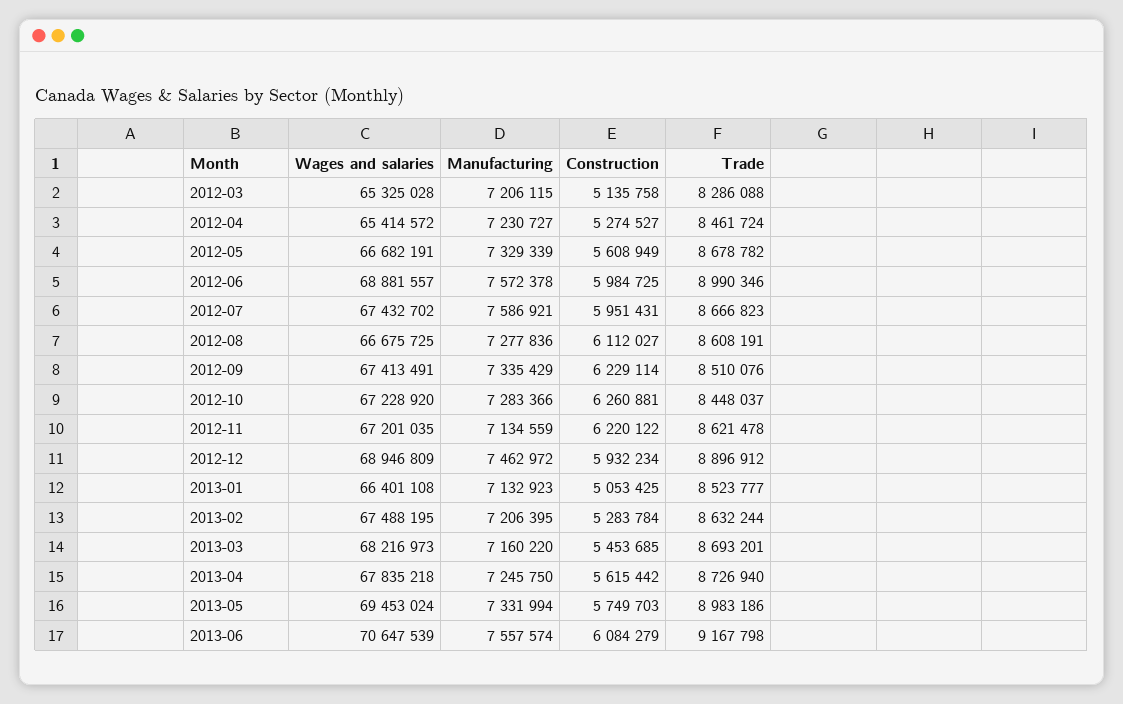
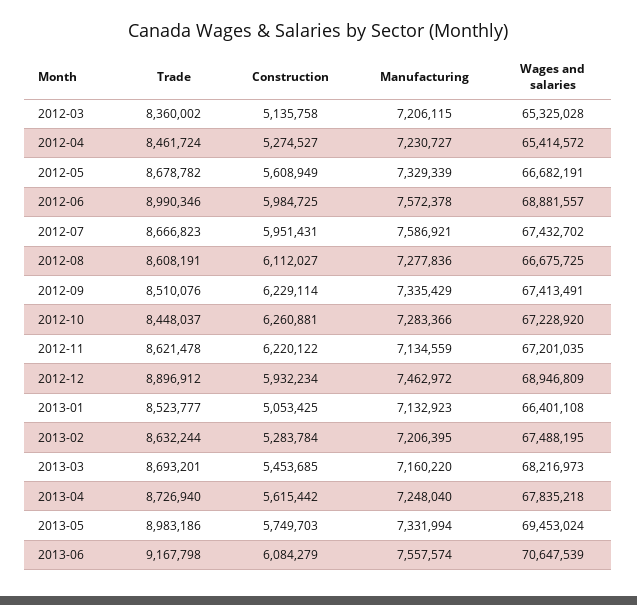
Trade, 2012-03: 8286088 -> 8360002
Manufacturing, 2013-04: 7245750 -> 7248040

